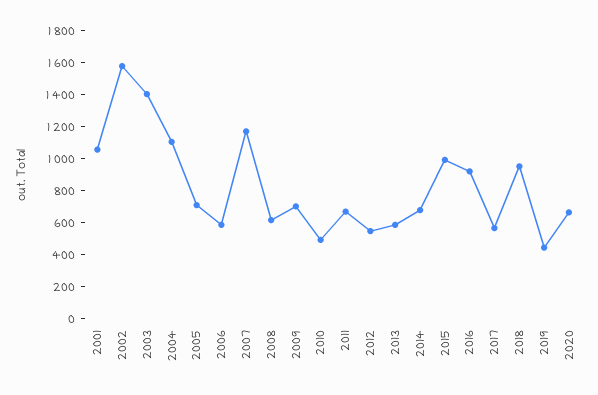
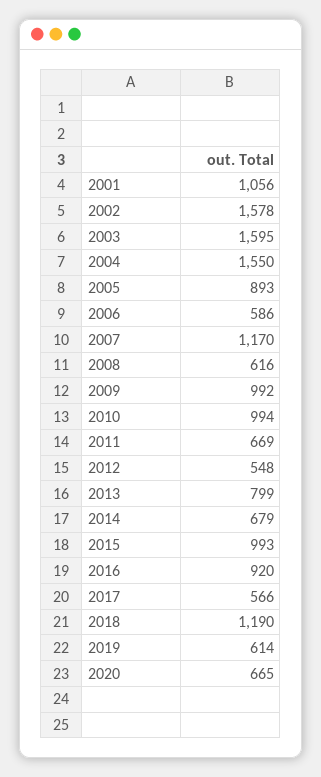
2003: 1400 -> 1595
2004: 1100 -> 1550
2005: 700 -> 893
2009: 700 -> 992
2010: 500 -> 994
2013: 600 -> 799
2018: 950 -> 1190
2019: 450 -> 614

